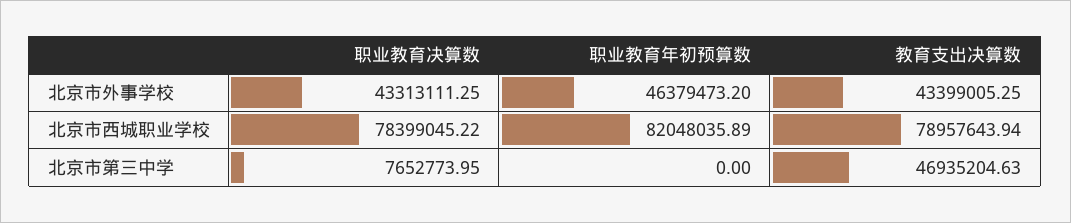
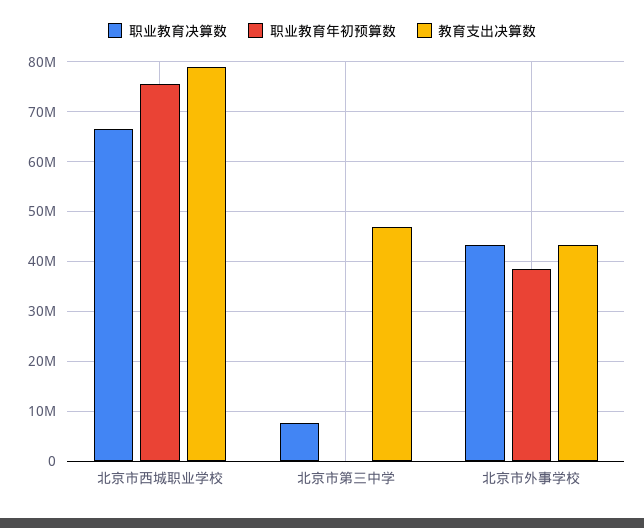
职业教育年初预算数, 北京市外事学校: 46379473.2 -> 38000000
职业教育决算数, 北京市西城职业学校: 78399045.22 -> 66000000
职业教育年初预算数, 北京市西城职业学校: 82048035.89 -> 76000000

